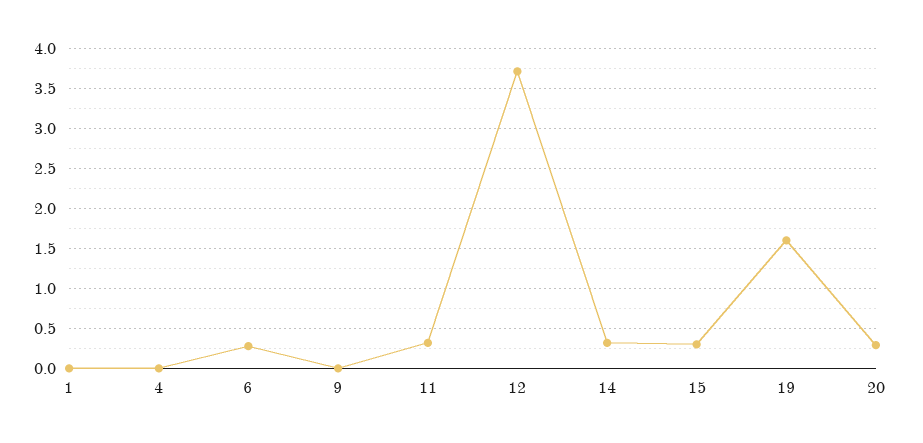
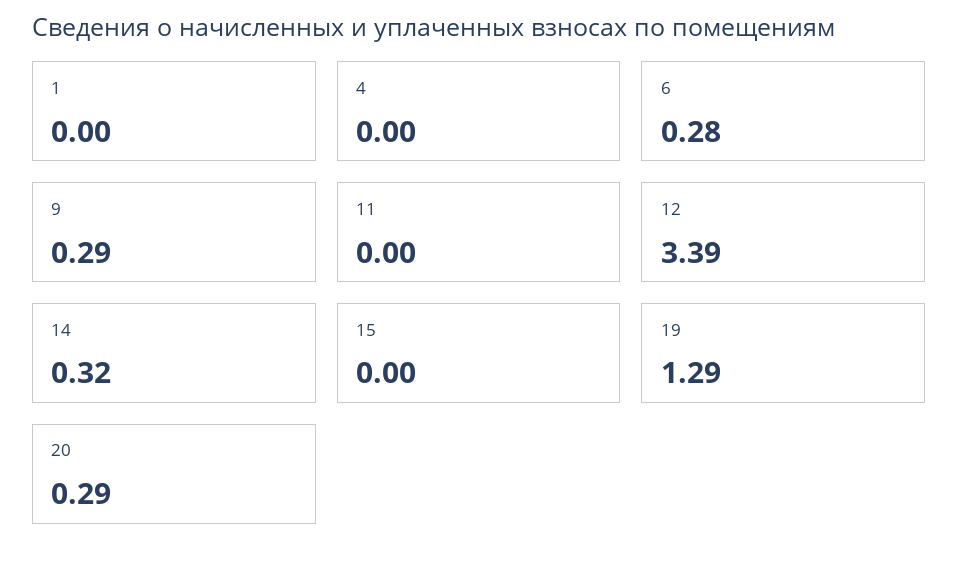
9: 0 -> 0.29
11: 0.3 -> 0
12: 3.7 -> 3.39
15: 0.3 -> 0
19: 1.6 -> 1.29

